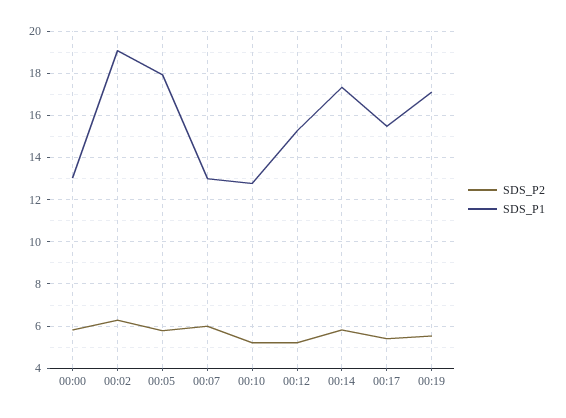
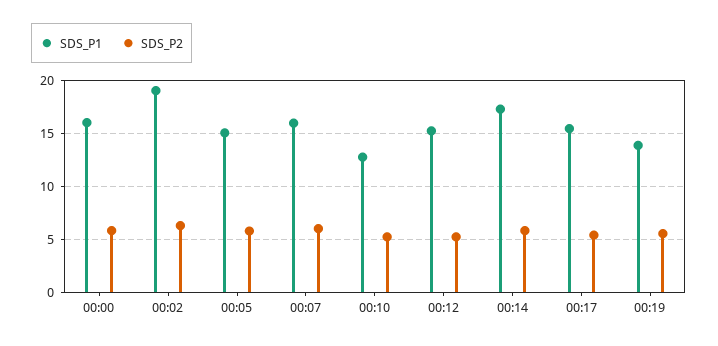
SDS_P1, 00:00: 13 -> 16
SDS_P1, 00:05: 18 -> 15
SDS_P1, 00:07: 13 -> 16
SDS_P1, 00:19: 17 -> 14

